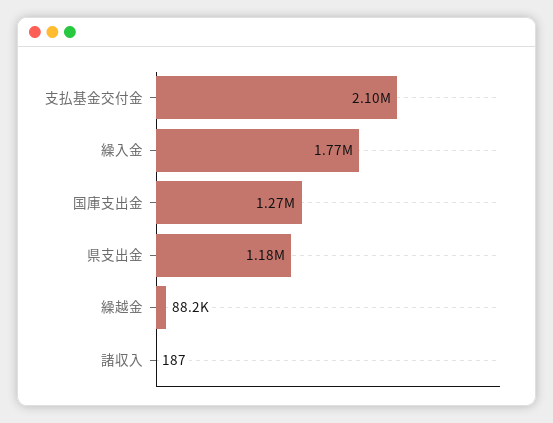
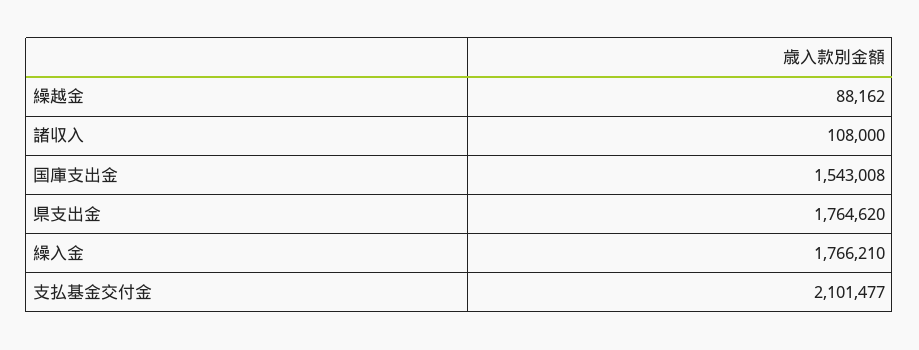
国庫支出金: 1270000 -> 1543008
県支出金: 1180000 -> 1764620
諸収入: 187 -> 108000

